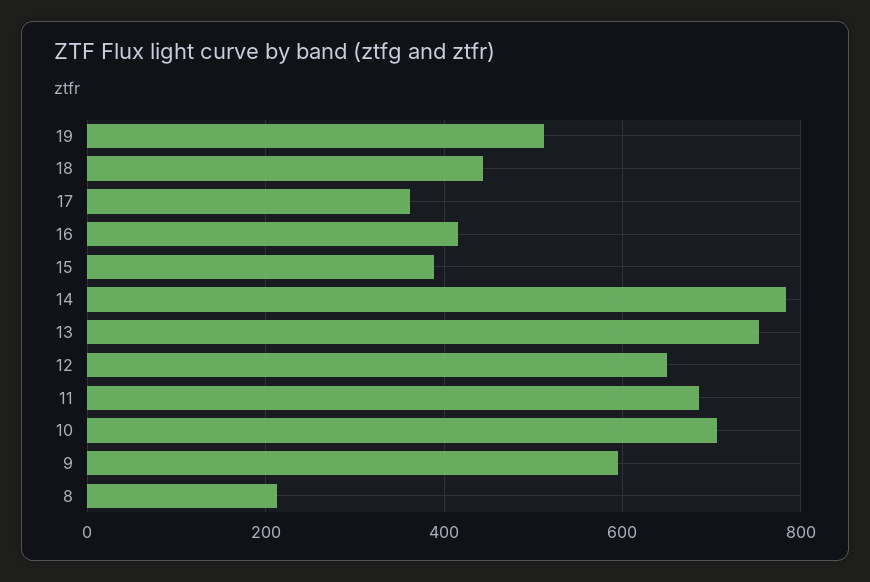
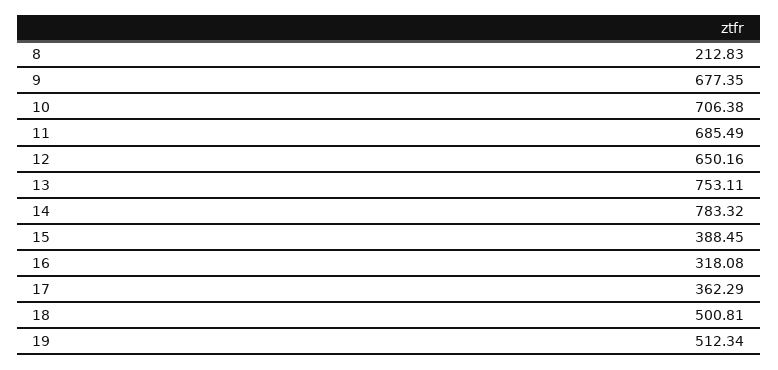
18: 440 -> 500.81
16: 420 -> 318.08
9: 600 -> 677.35

